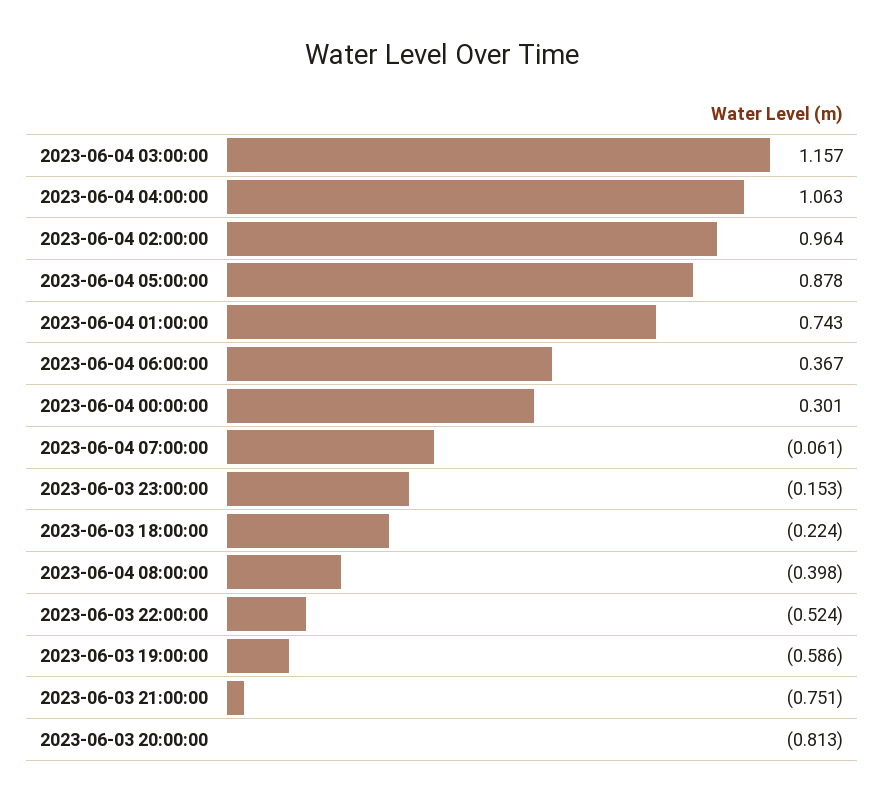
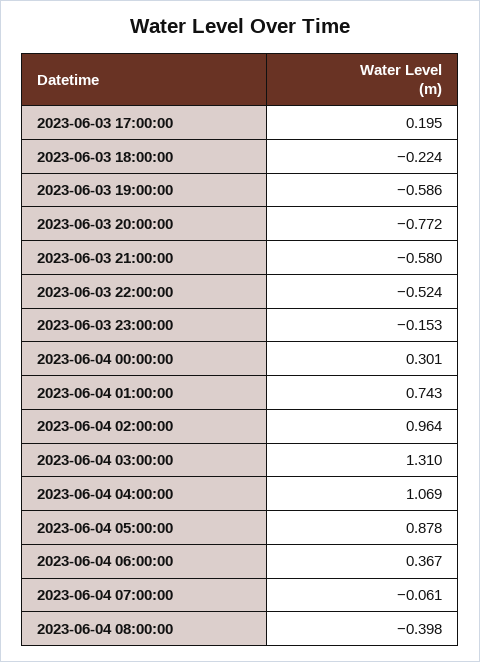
2023-06-04 03:00:00: 1.157 -> 1.31
2023-06-04 04:00:00: 1.063 -> 1.069
2023-06-03 21:00:00: -0.751 -> -0.58
2023-06-03 20:00:00: -0.813 -> -0.772
2023-06-03 17:00:00: none -> 0.195

